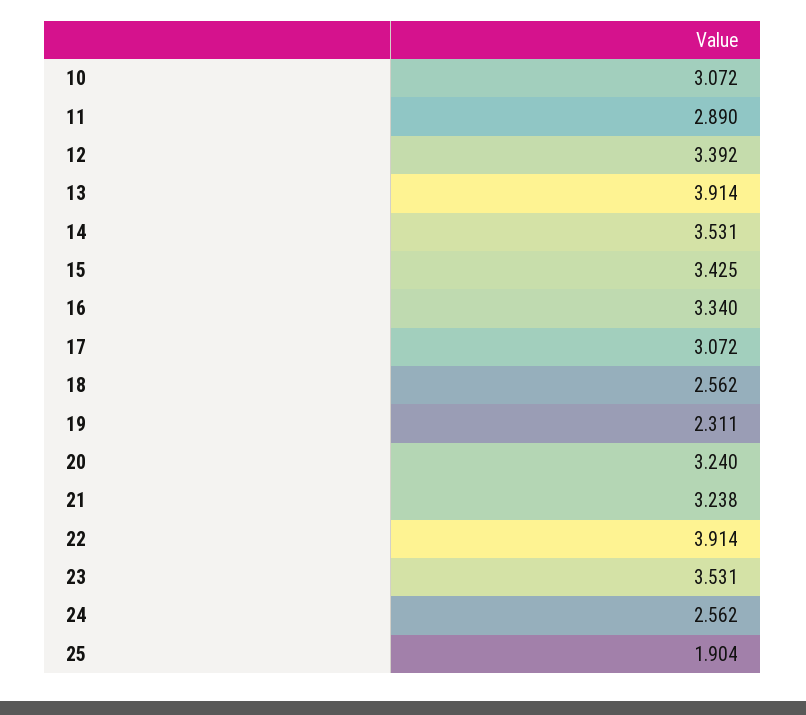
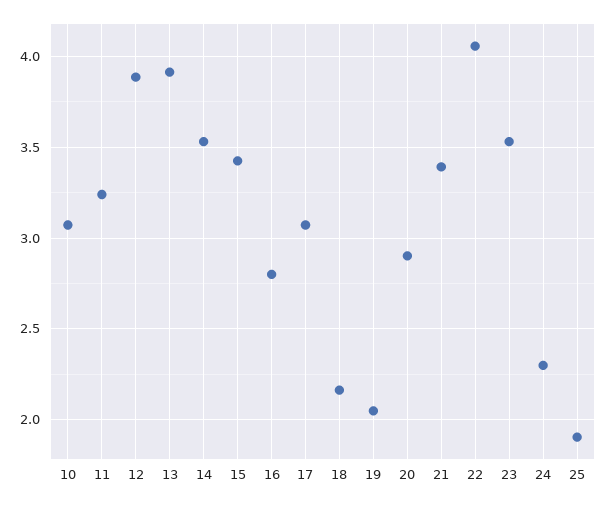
11: 2.89 -> 3.25
12: 3.392 -> 3.9
16: 3.34 -> 2.8
18: 2.562 -> 2.15
19: 2.311 -> 2.05
20: 3.24 -> 2.9
21: 3.238 -> 3.4
22: 3.914 -> 4.05
24: 2.562 -> 2.3

